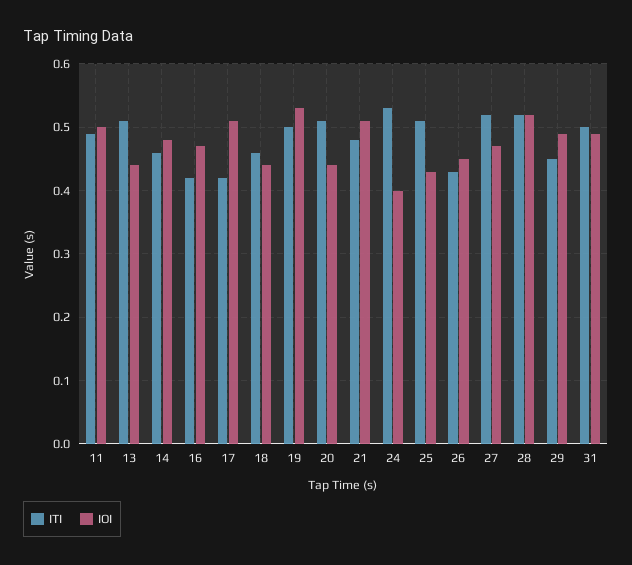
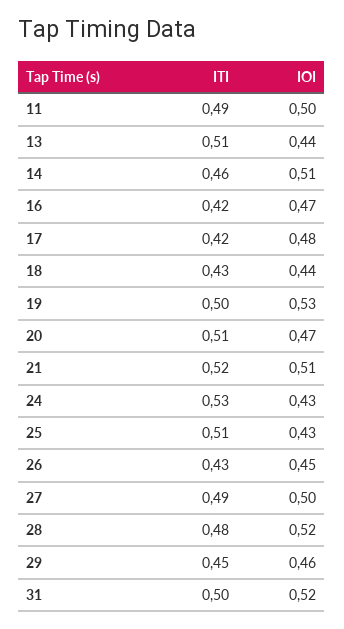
IOI, 14: 0.48 -> 0.51
IOI, 17: 0.51 -> 0.48
ITI, 18: 0.46 -> 0.43
IOI, 20: 0.44 -> 0.47
ITI, 21: 0.48 -> 0.52
IOI, 24: 0.4 -> 0.43
ITI, 27: 0.52 -> 0.49
IOI, 27: 0.47 -> 0.5
ITI, 28: 0.52 -> 0.48
IOI, 29: 0.49 -> 0.46
IOI, 31: 0.49 -> 0.52

